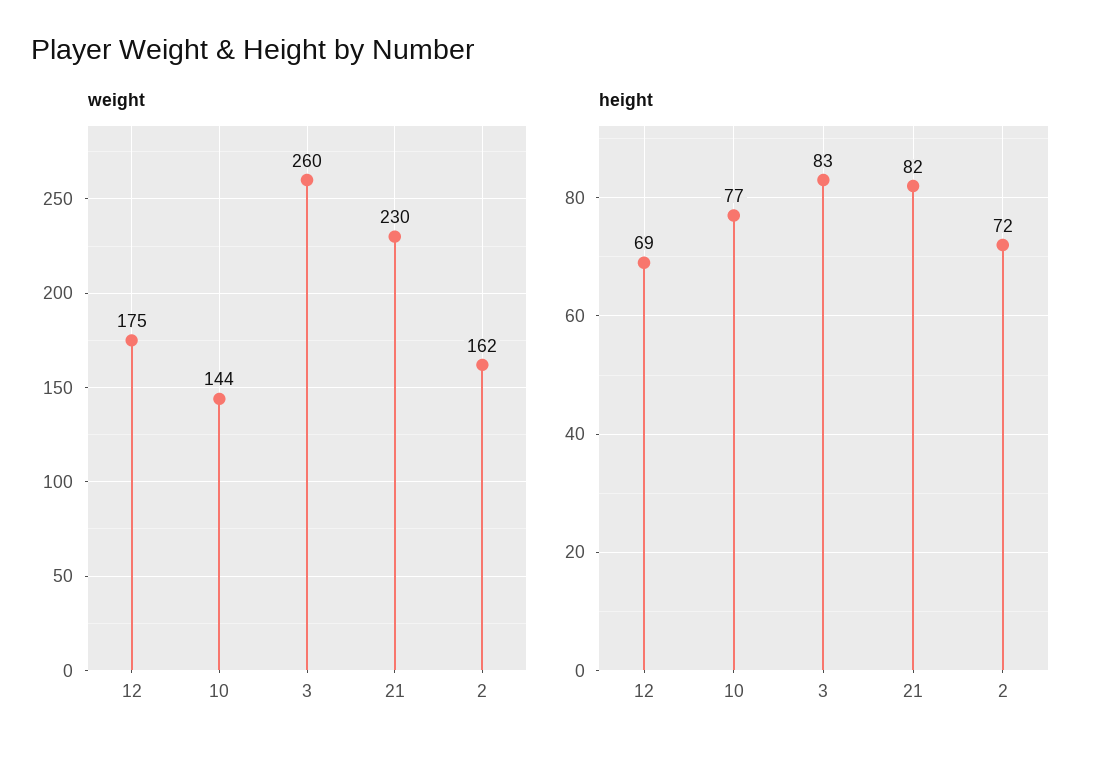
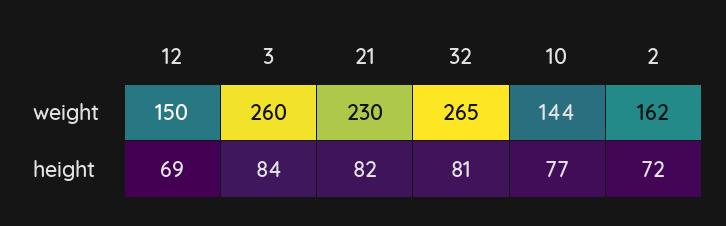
weight, 12: 175 -> 150
height, 3: 83 -> 84
weight, 32: none -> 265
height, 32: none -> 81

